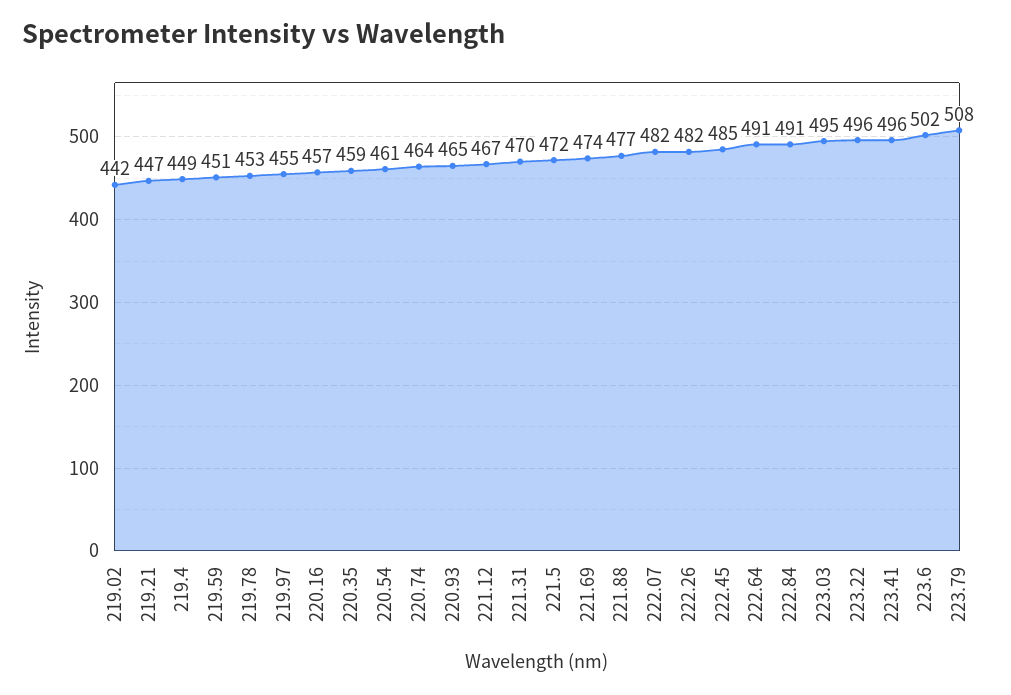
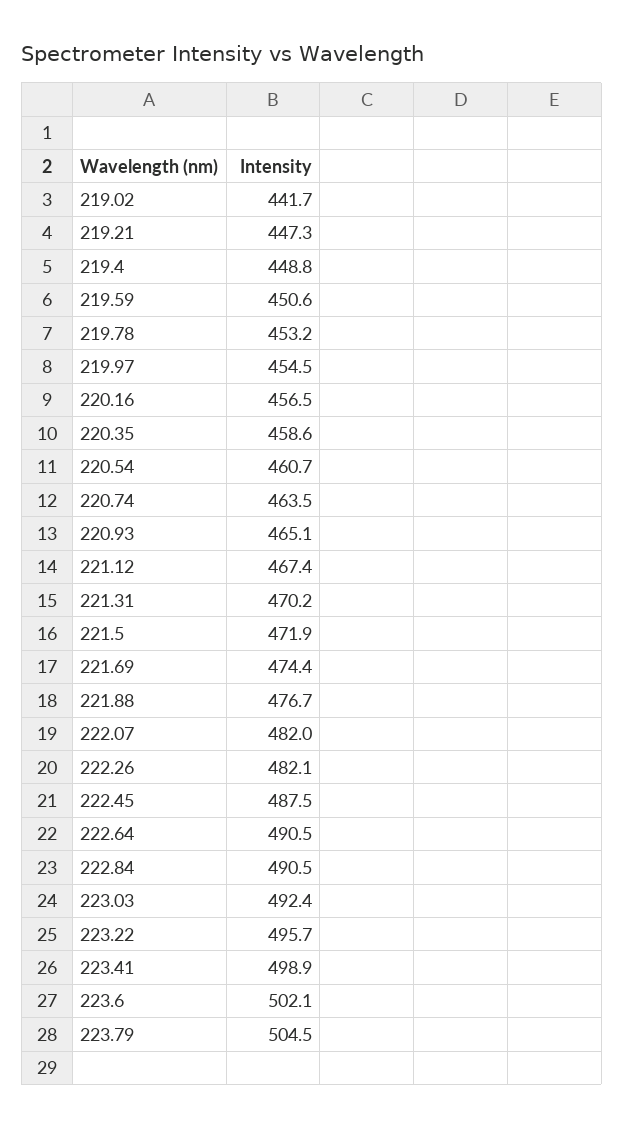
222.45: 485 -> 487.5
223.03: 495 -> 492.4
223.41: 496 -> 498.9
223.79: 508 -> 504.5

